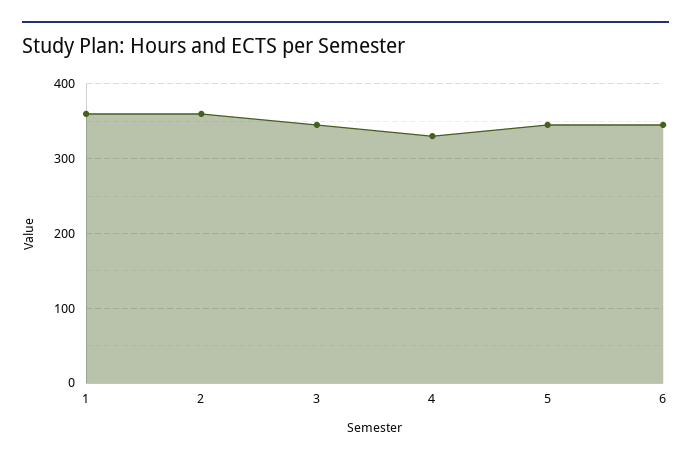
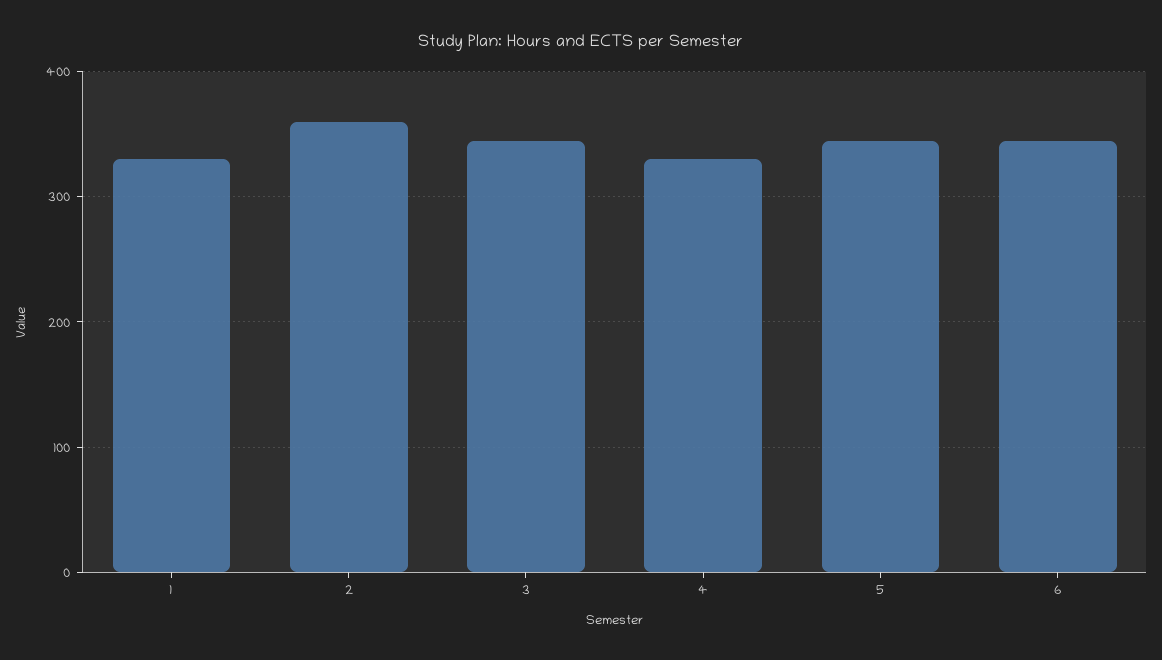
1: 360 -> 330

